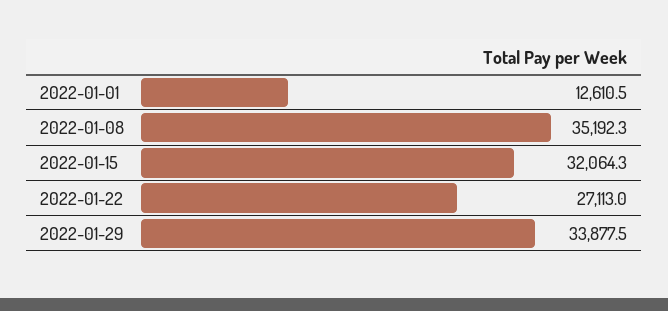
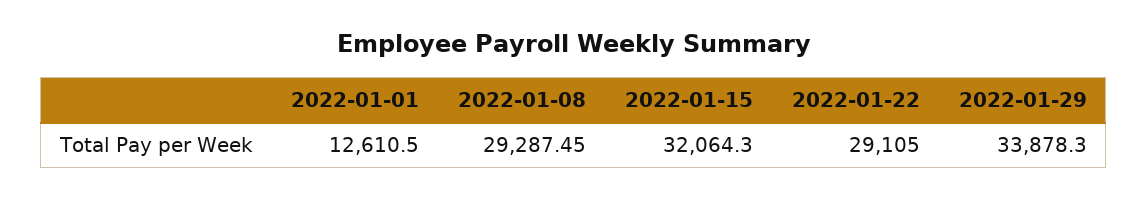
2022-01-08: 35192.3 -> 29287.45
2022-01-22: 27113 -> 29105
2022-01-29: 33877.5 -> 33878.3

